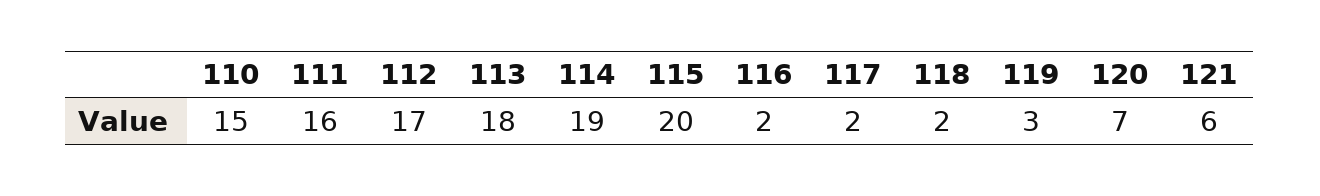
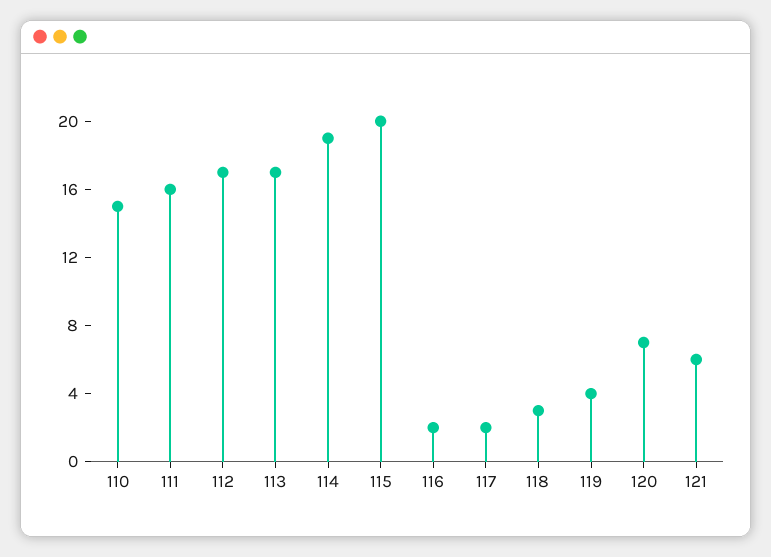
113: 18 -> 17
118: 2 -> 3
119: 3 -> 4

